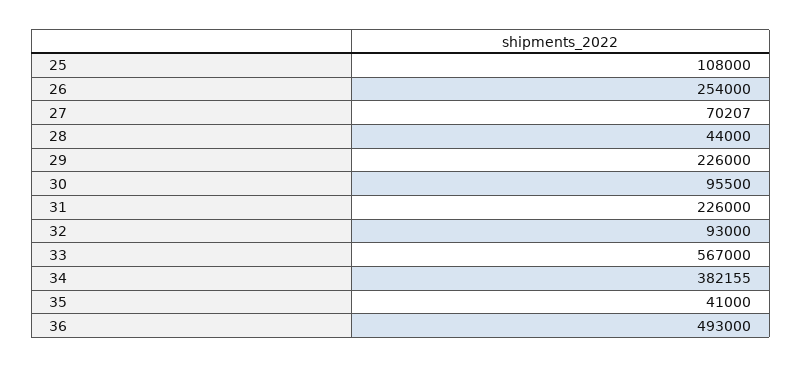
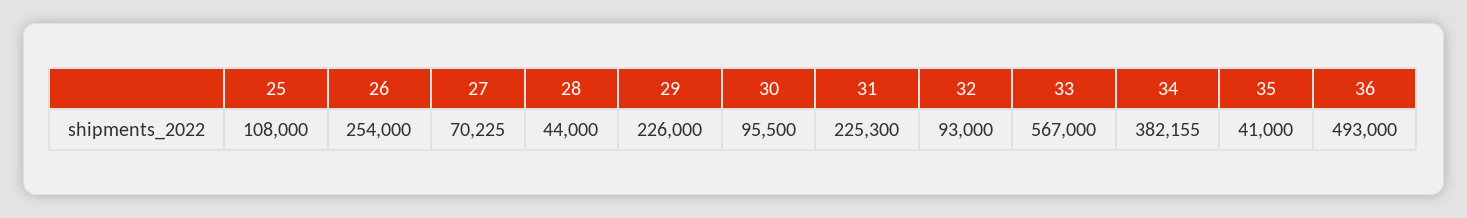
27: 70207 -> 70225
31: 226000 -> 225300

